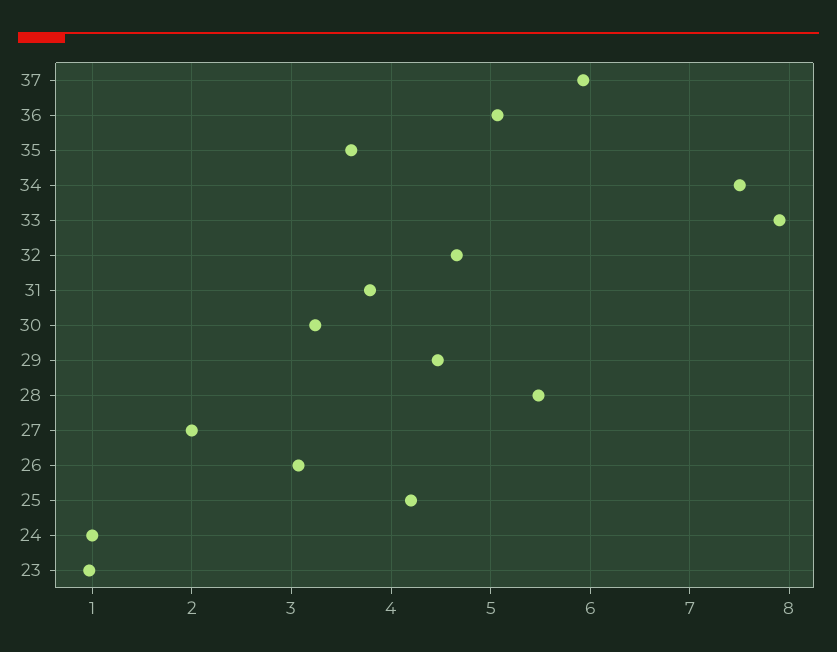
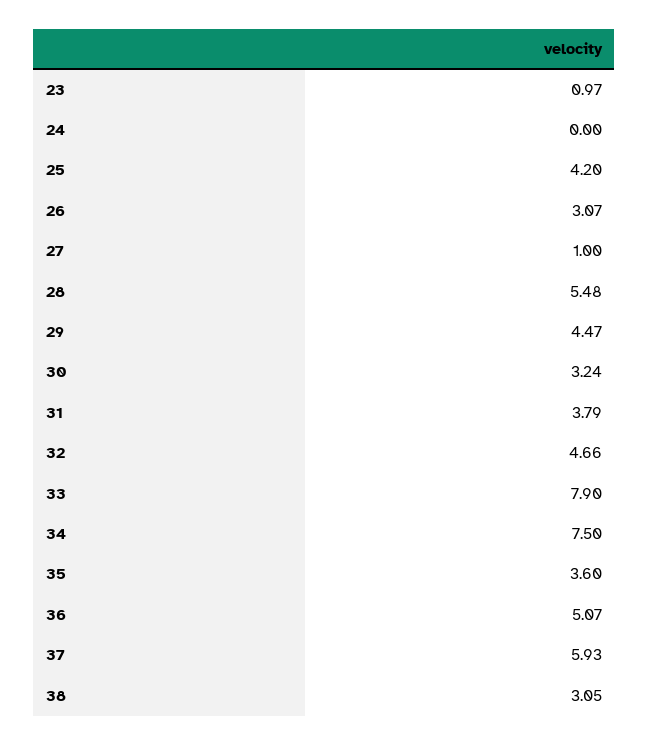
27: 2 -> 1
24: 1 -> 0
38: none -> 3.05

